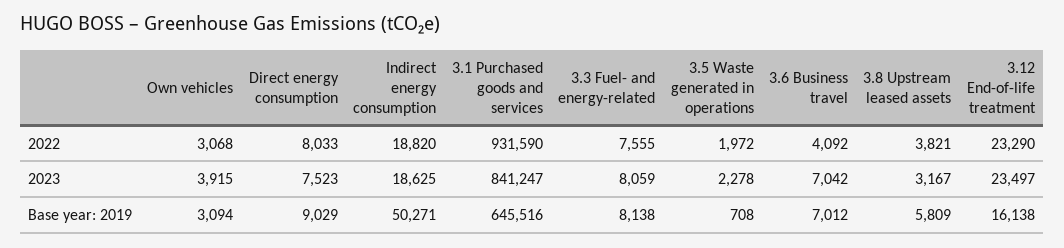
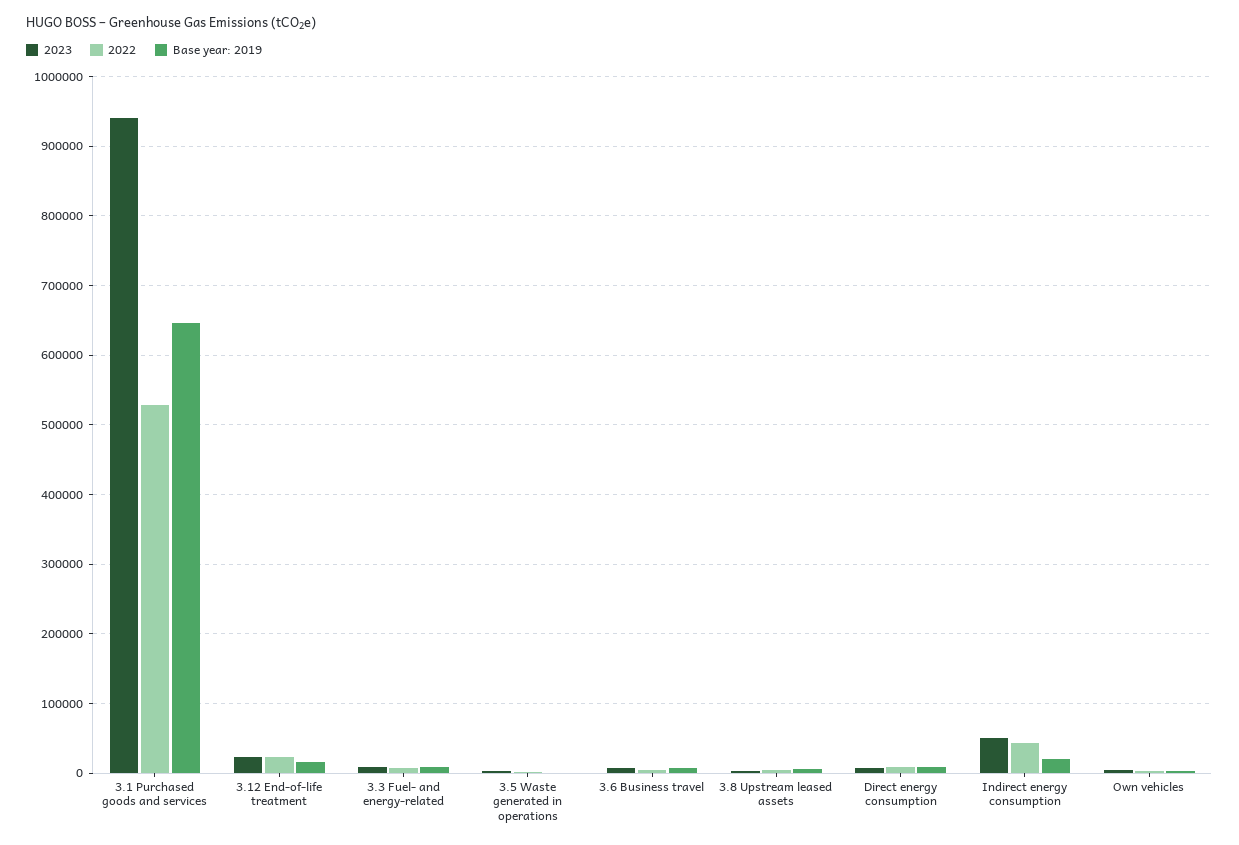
2022, Indirect energy consumption: 18820 -> 40000
2022, 3.1 Purchased goods and services: 931590 -> 530000
2023, Indirect energy consumption: 18625 -> 50000
2023, 3.1 Purchased goods and services: 841247 -> 940000
Base year: 2019, Indirect energy consumption: 50271 -> 20000

